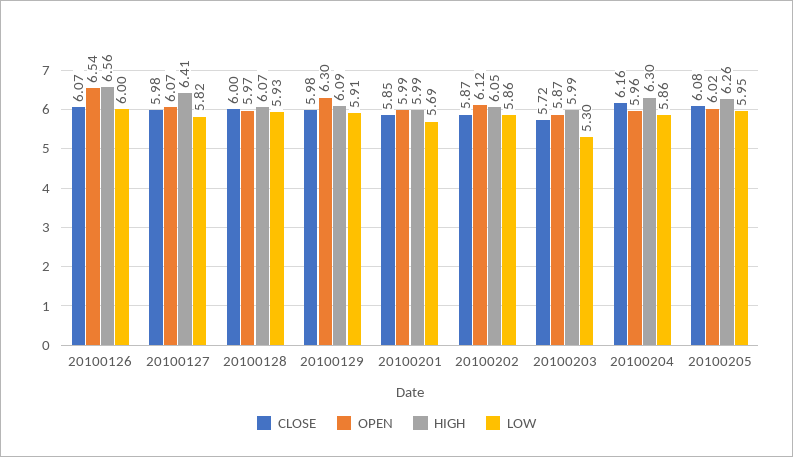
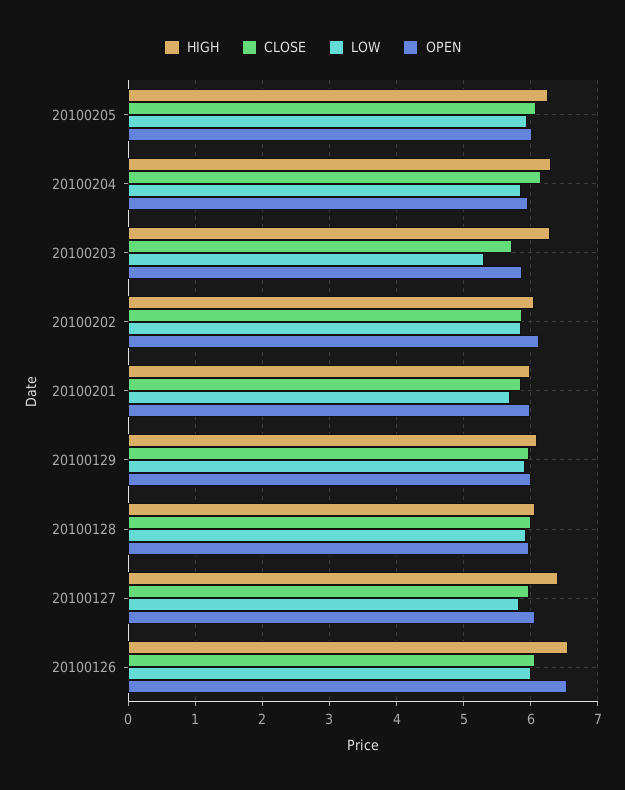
OPEN, 20100129: 6.3 -> 6
HIGH, 20100203: 5.99 -> 6.3

